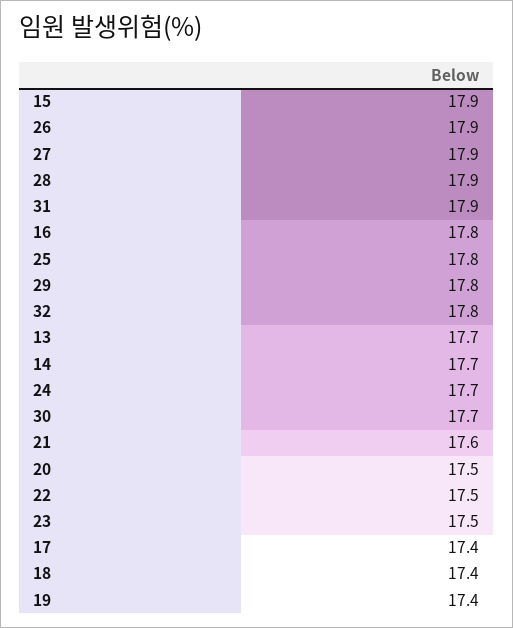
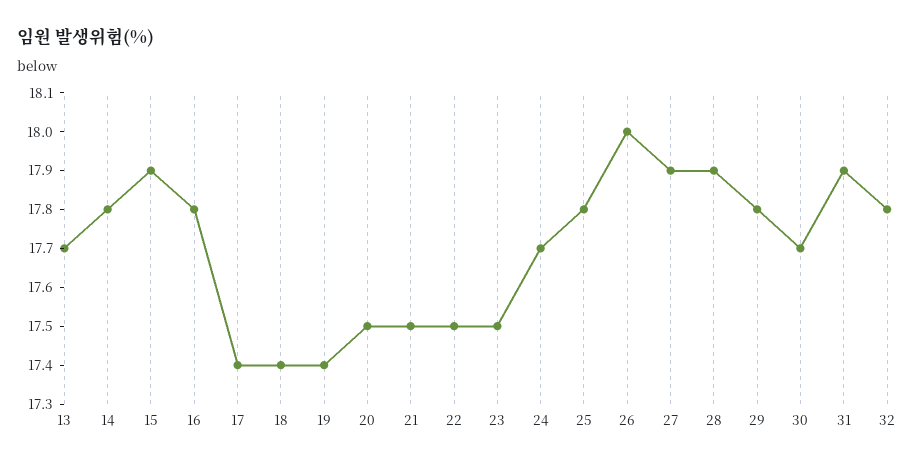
26: 17.9 -> 18
14: 17.7 -> 17.8
21: 17.6 -> 17.5

